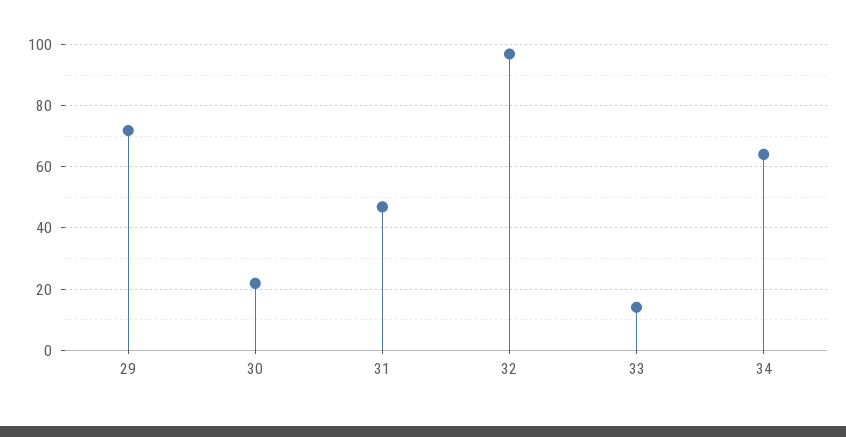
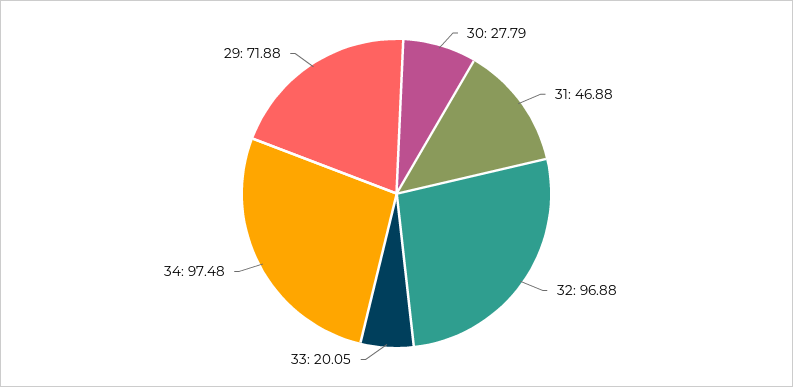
30: 22 -> 27.79
33: 14 -> 20.05
34: 64 -> 97.48

